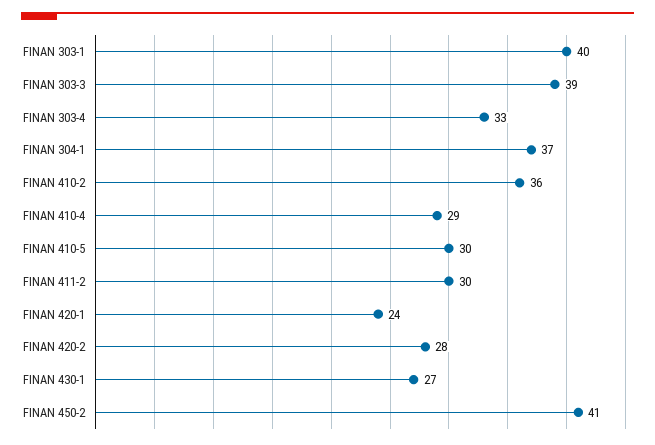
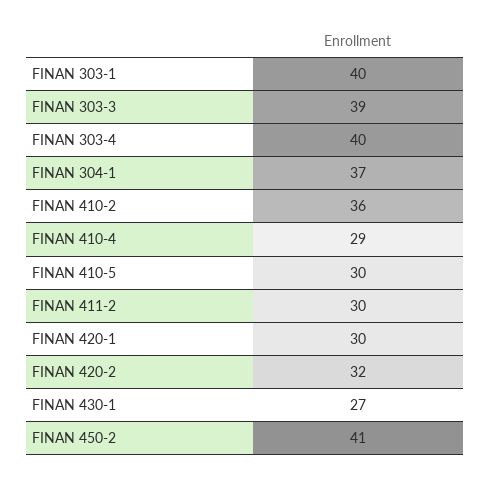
FINAN 303-4: 33 -> 40
FINAN 420-1: 24 -> 30
FINAN 420-2: 28 -> 32

